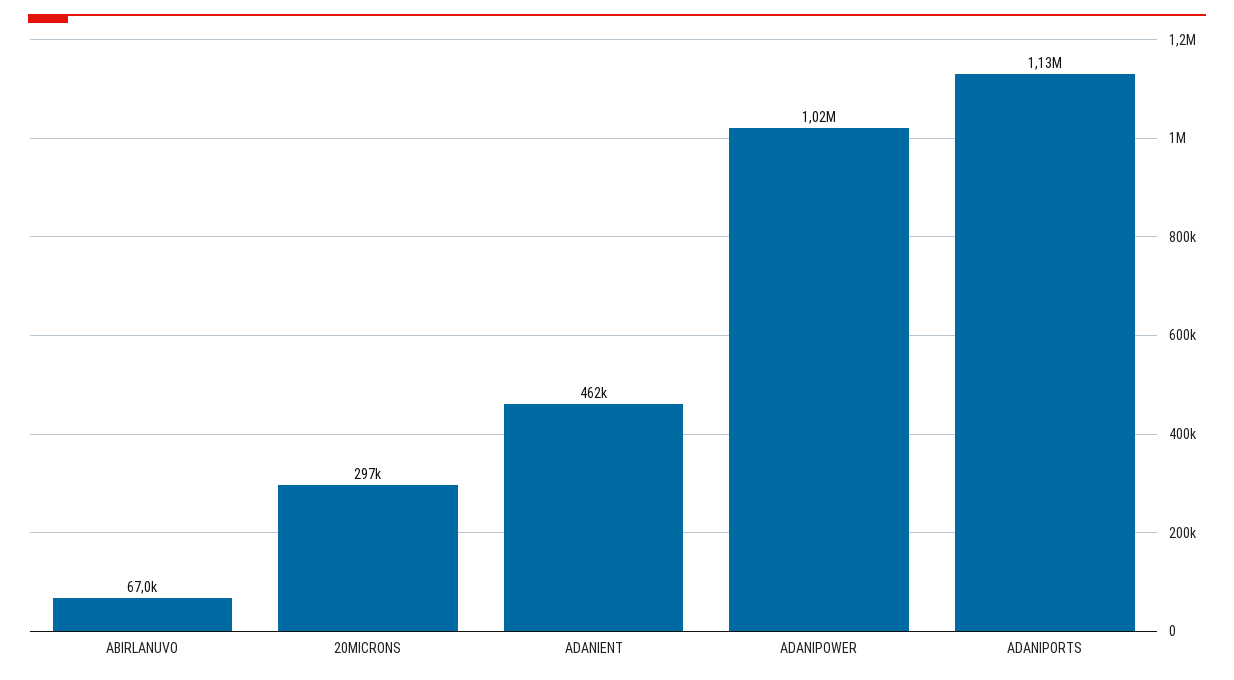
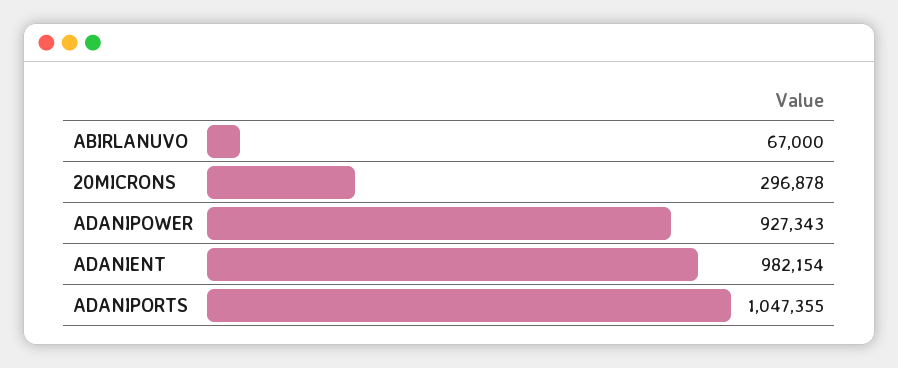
ADANIENT: 462000 -> 982154
ADANIPOWER: 1020000 -> 927343
ADANIPORTS: 1130000 -> 1047355

